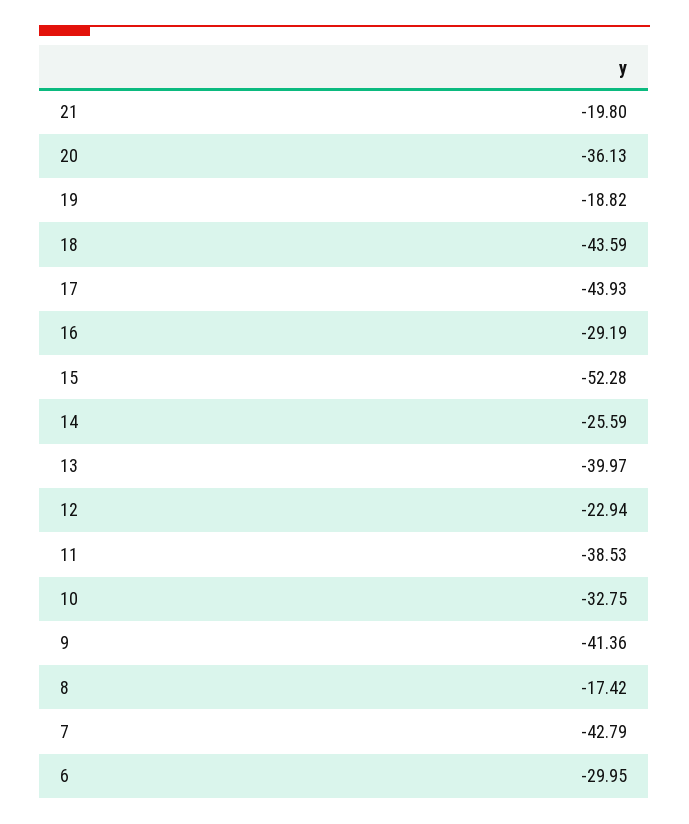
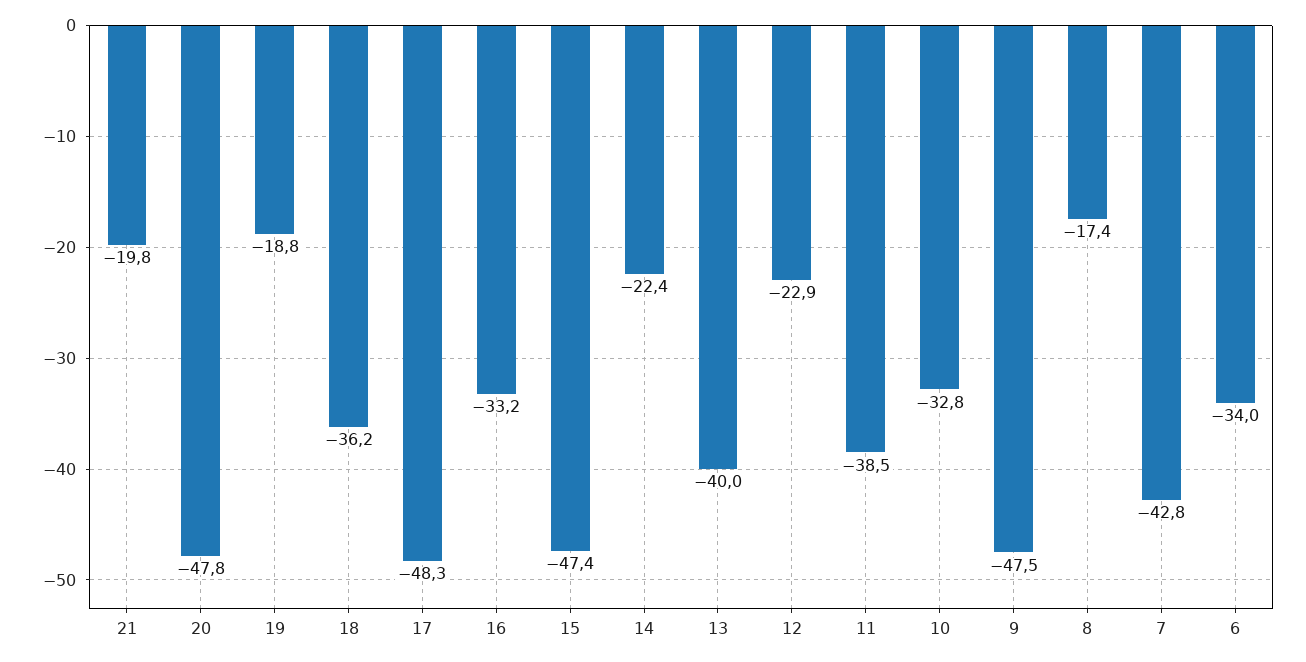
20: -36.13 -> -47.8
18: -43.59 -> -36.2
17: -43.93 -> -48.3
16: -29.19 -> -33.2
15: -52.28 -> -47.4
14: -25.59 -> -22.4
9: -41.36 -> -47.5
6: -29.95 -> -34

